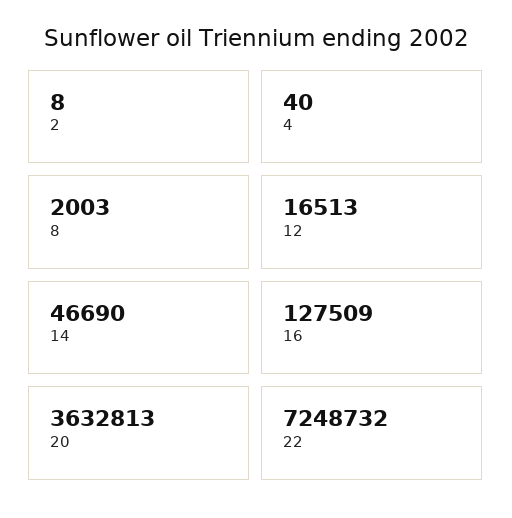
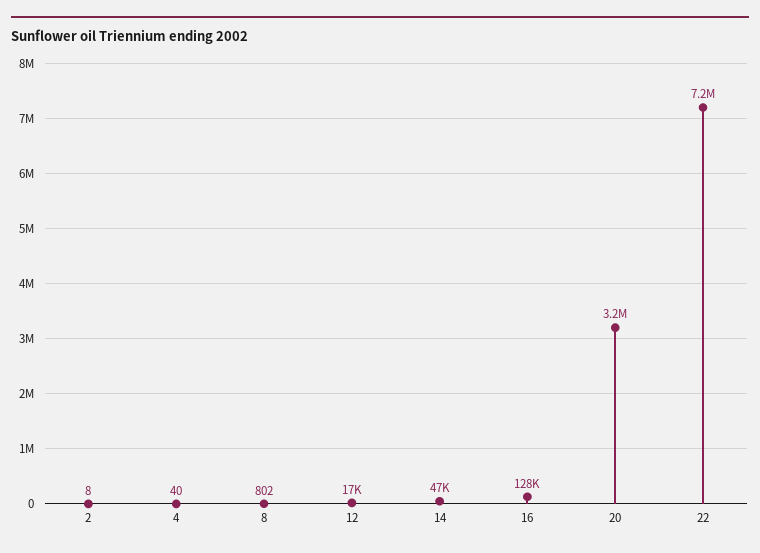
8: 2003 -> 802
20: 3632813 -> 3200000

